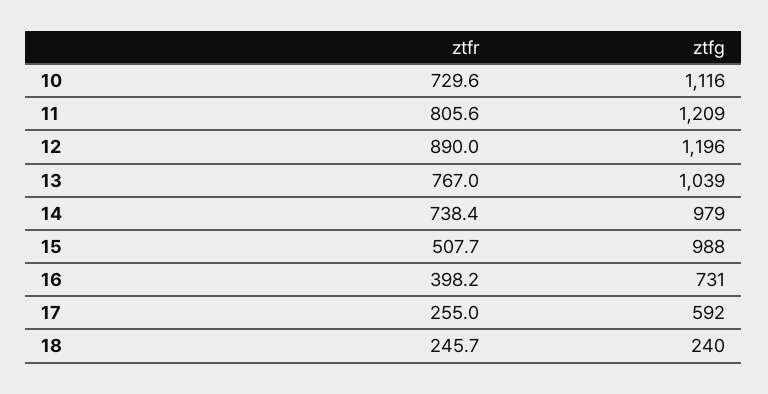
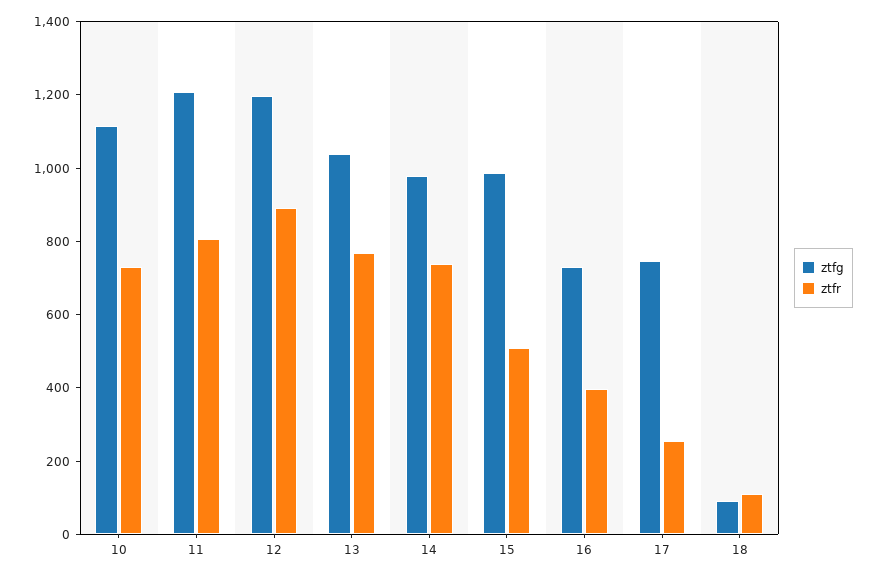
ztfg, 17: 592 -> 750
ztfr, 18: 245.7 -> 100
ztfg, 18: 240 -> 100

